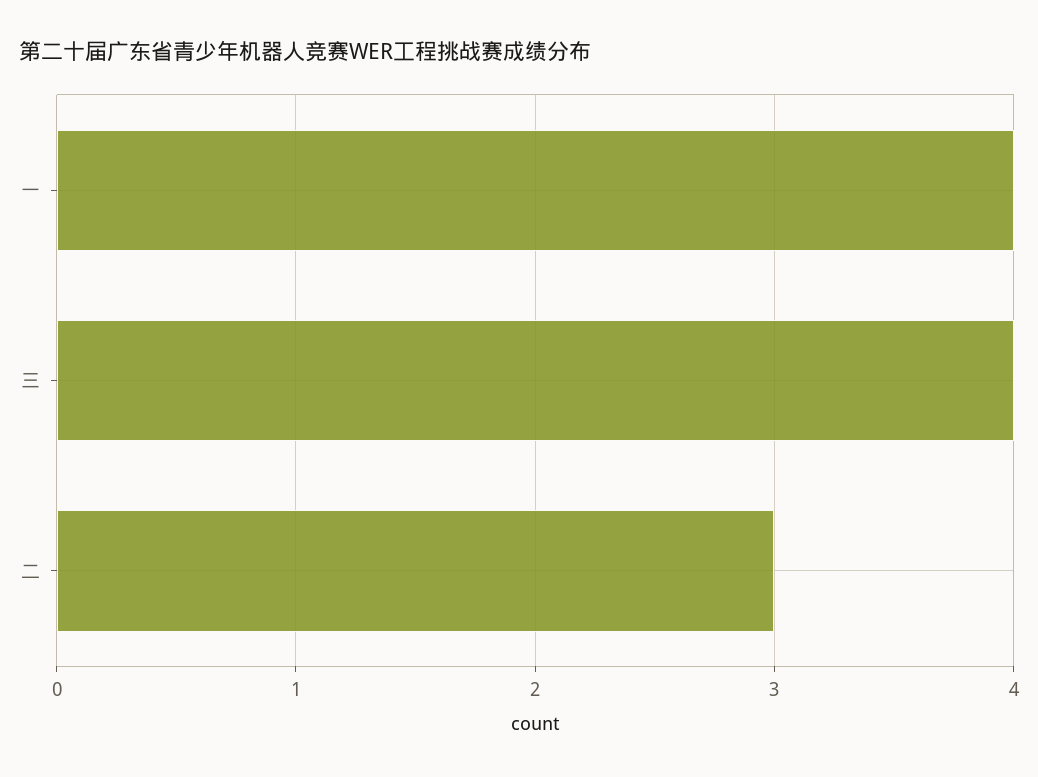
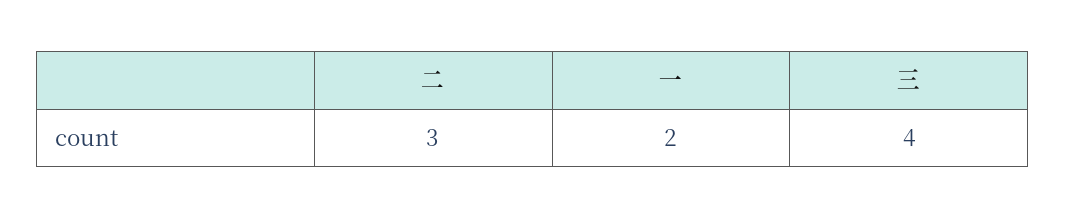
一: 4 -> 2

